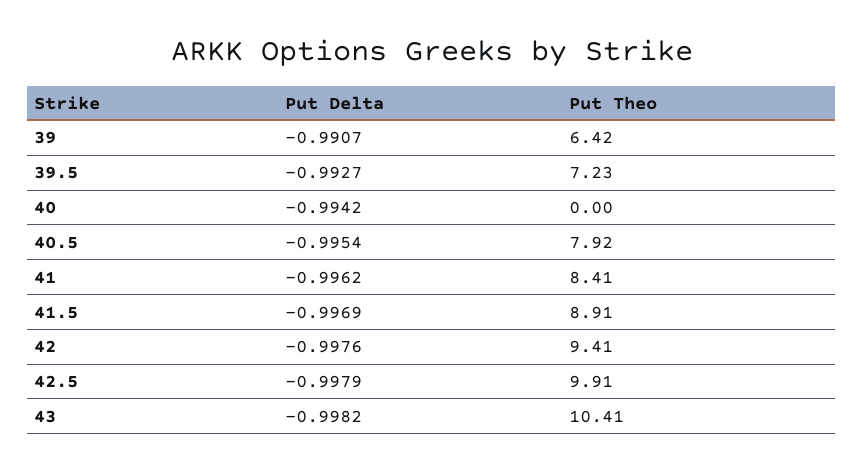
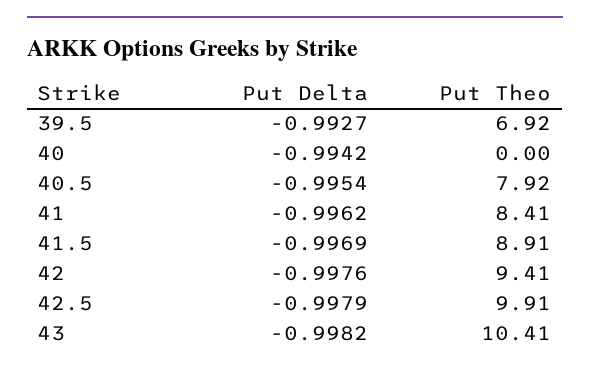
Put Delta, 39: -0.9907 -> none
Put Theo, 39: 6.42 -> none
Put Theo, 39.5: 7.23 -> 6.92

